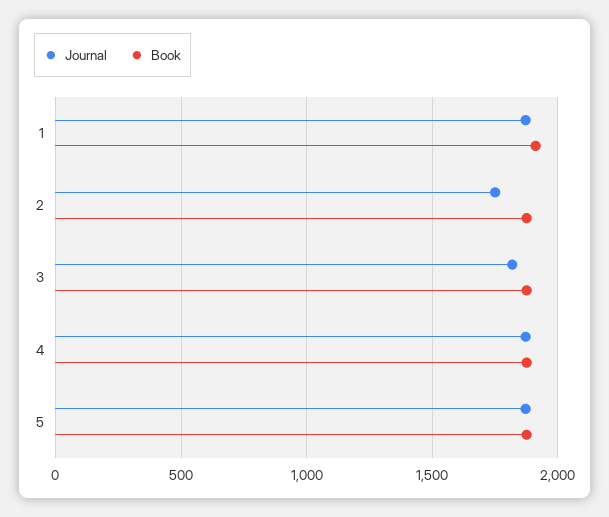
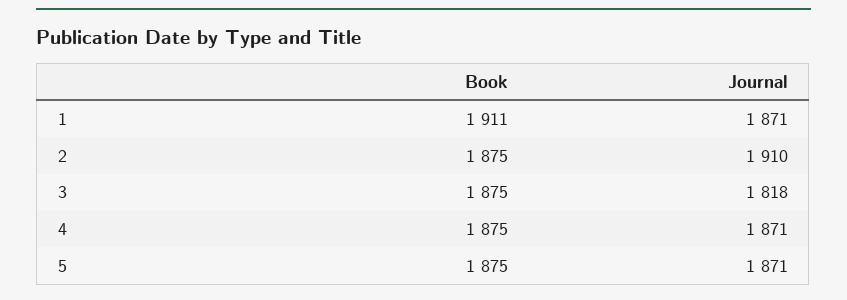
Journal, 2: 1750 -> 1910

